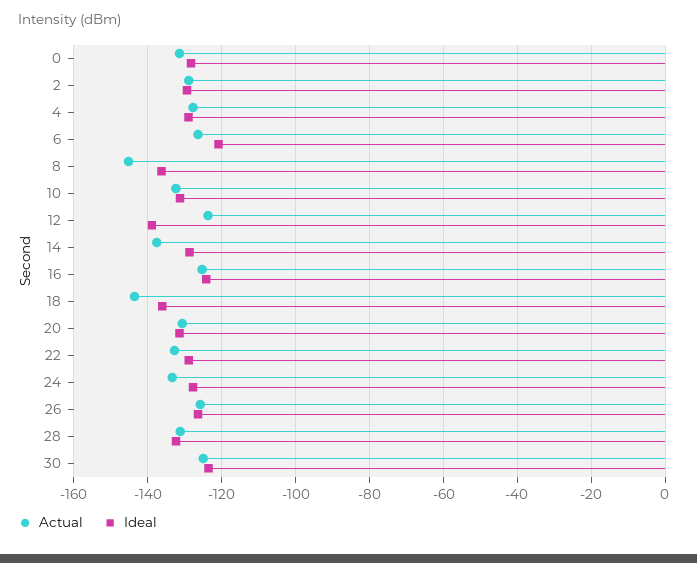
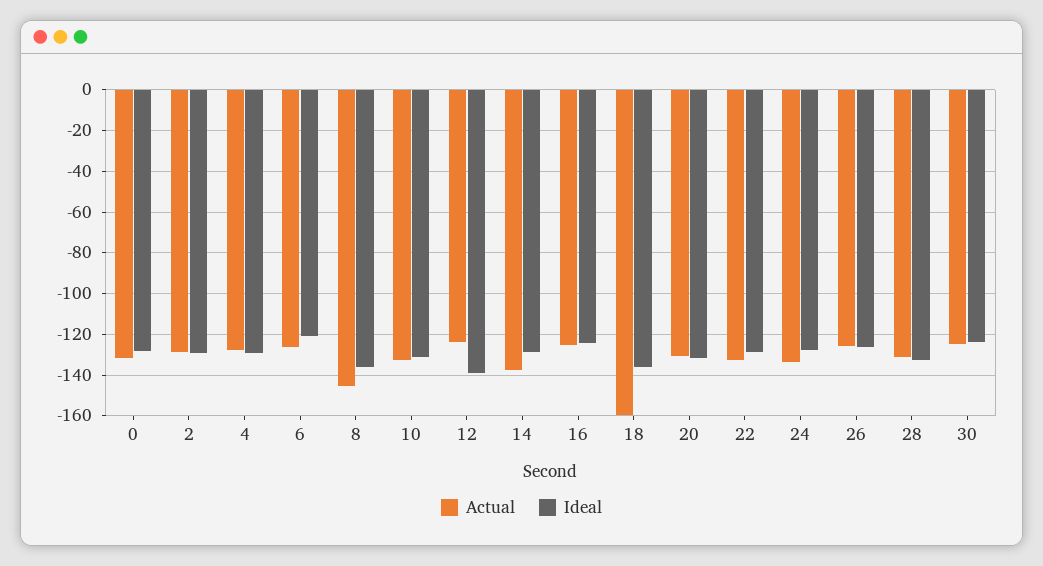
Actual, 18: -144 -> -160

